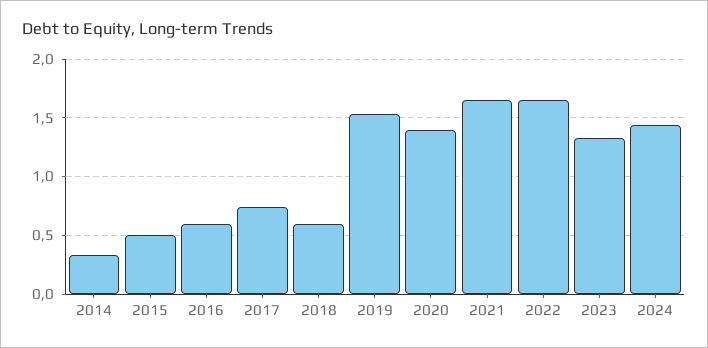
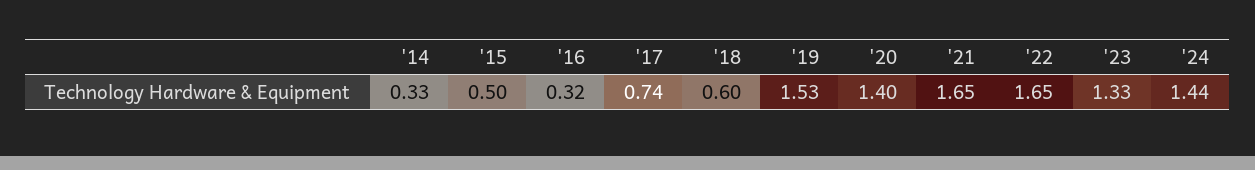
2016: 0.6 -> 0.32

